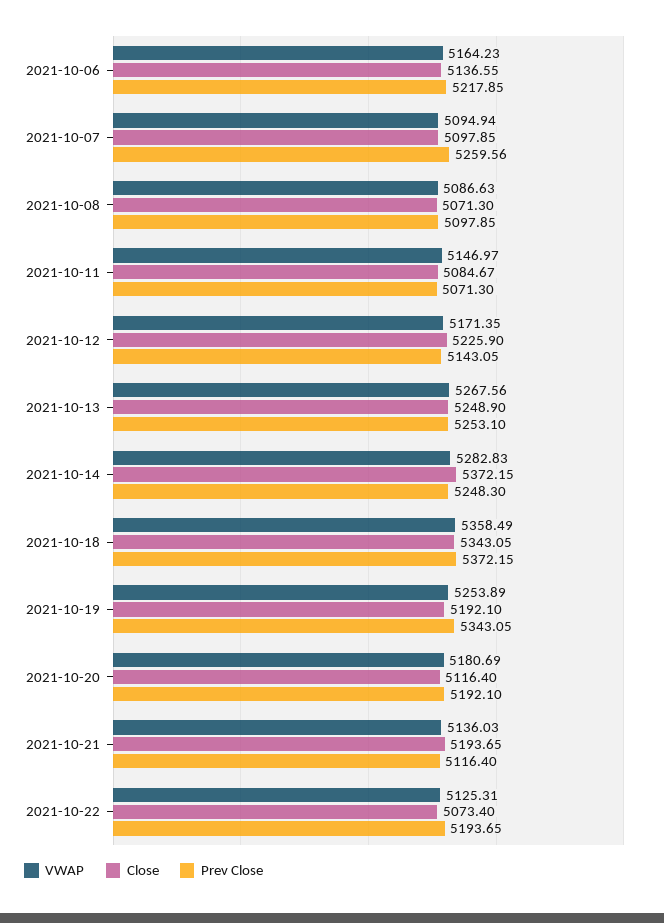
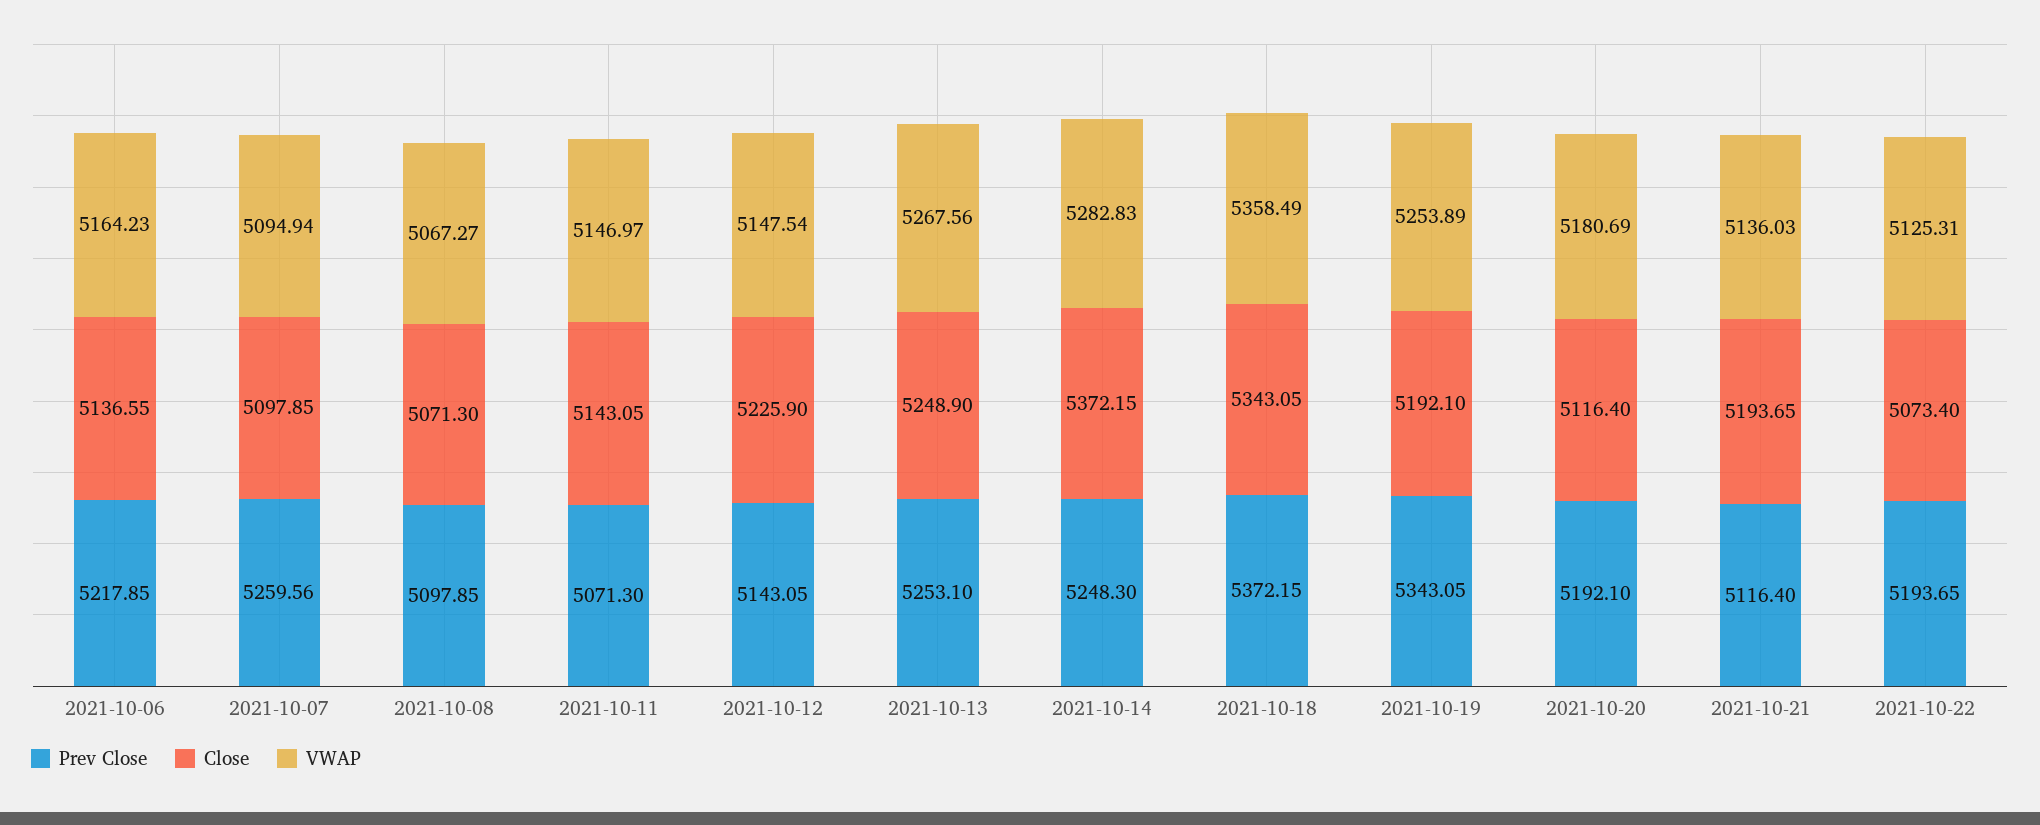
VWAP, 2021-10-08: 5086.63 -> 5067.27
Close, 2021-10-11: 5084.67 -> 5143.05
VWAP, 2021-10-12: 5171.35 -> 5147.54

